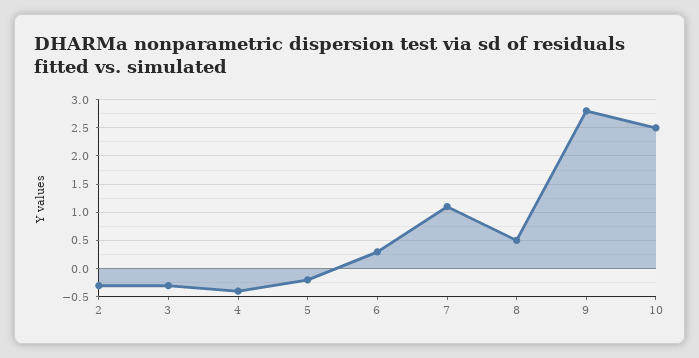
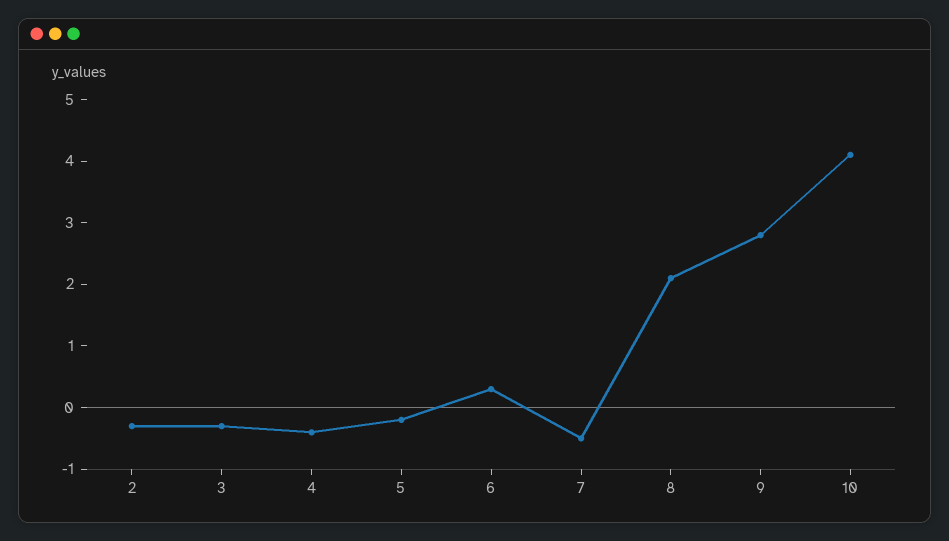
7: 1 -> -0.5
8: 0.5 -> 2
10: 2.5 -> 4

